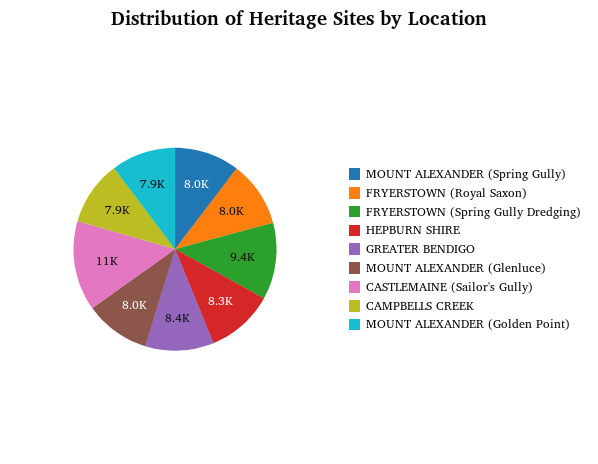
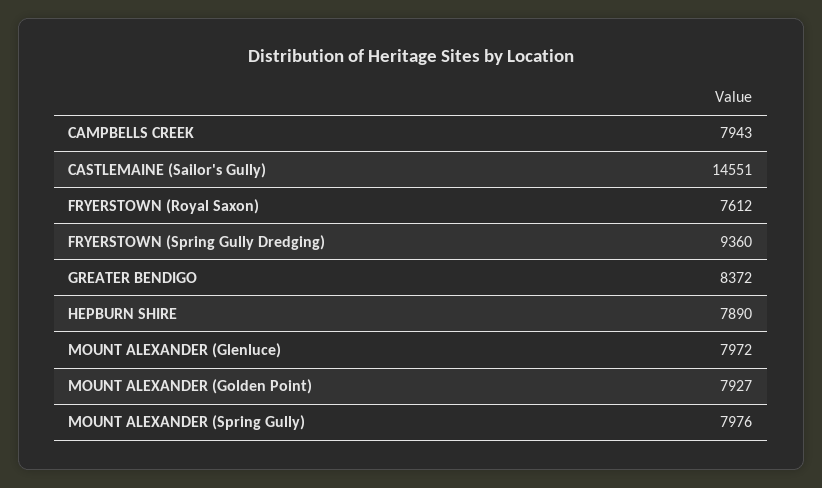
FRYERSTOWN (Royal Saxon): 8000 -> 7612
HEPBURN SHIRE: 8300 -> 7890
CASTLEMAINE (Sailor's Gully): 11000 -> 14551

